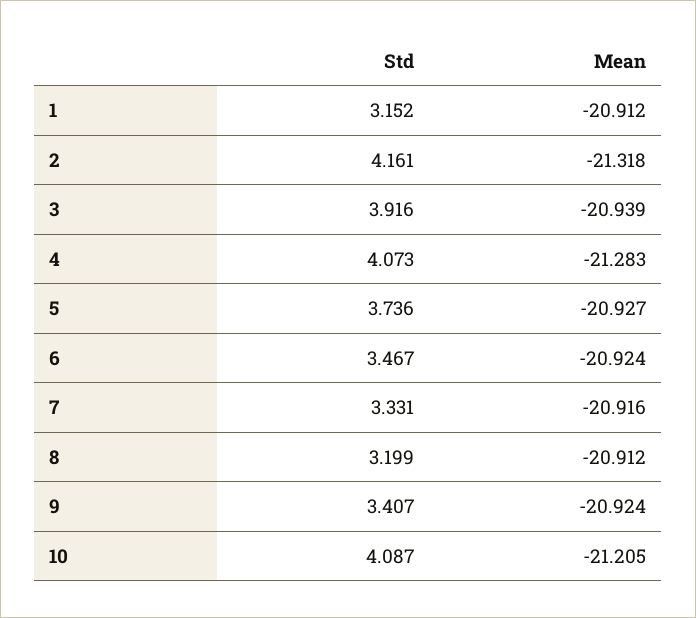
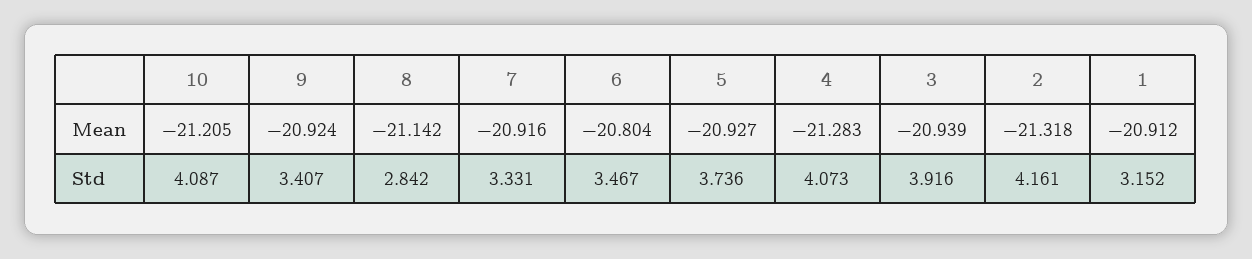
Mean, 6: -20.924 -> -20.804
Std, 8: 3.199 -> 2.842
Mean, 8: -20.912 -> -21.142

